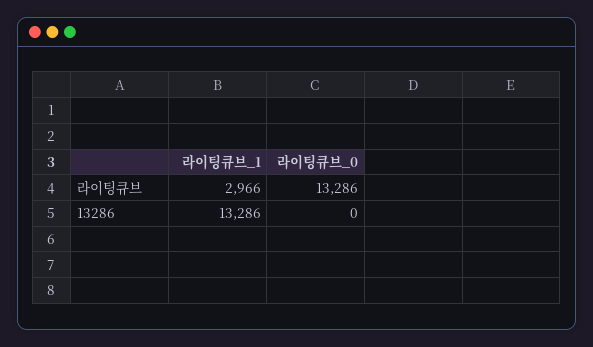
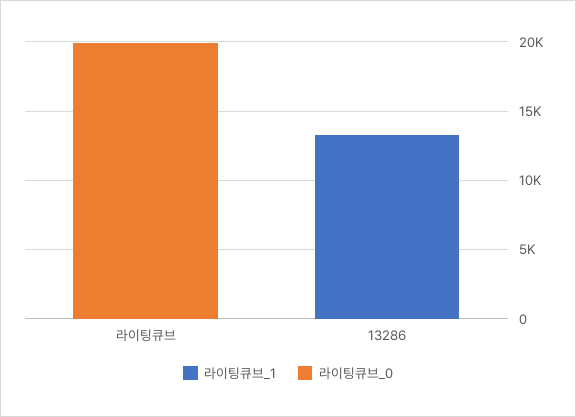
라이팅큐브_1, 라이팅큐브: 2966 -> 0
라이팅큐브_0, 라이팅큐브: 13286 -> 20000

